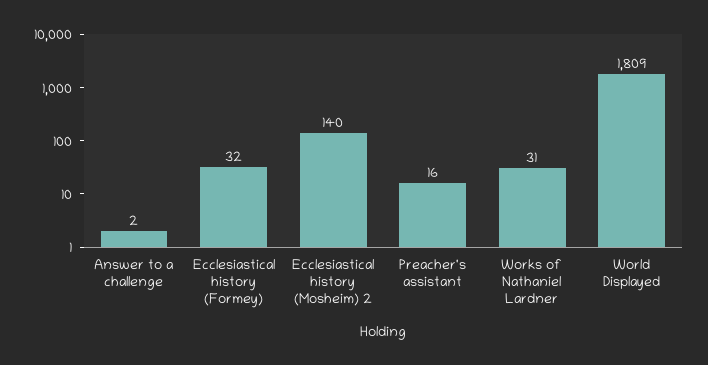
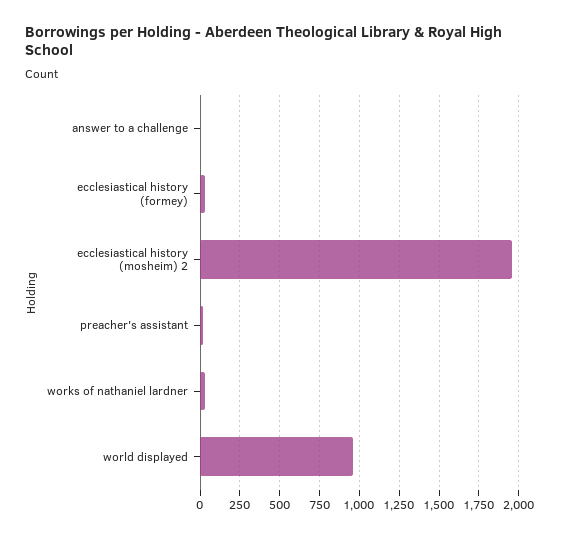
Ecclesiastical history (Mosheim) 2: 140 -> 1950
World Displayed: 1809 -> 950

